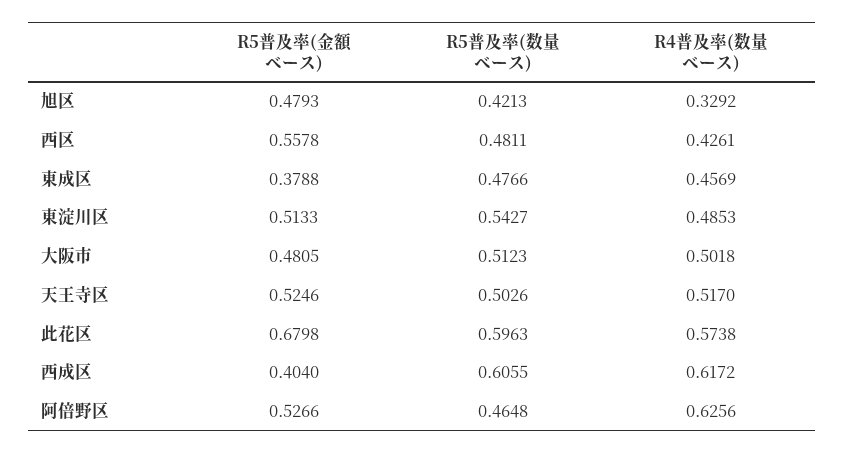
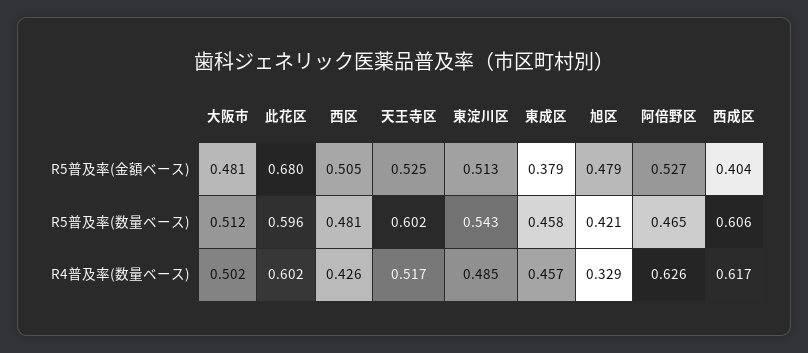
R5普及率(金額ベース), 西区: 0.5578 -> 0.505
R5普及率(数量ベース), 東成区: 0.4766 -> 0.458
R5普及率(数量ベース), 天王寺区: 0.5026 -> 0.602
R4普及率(数量ベース), 此花区: 0.5738 -> 0.602

